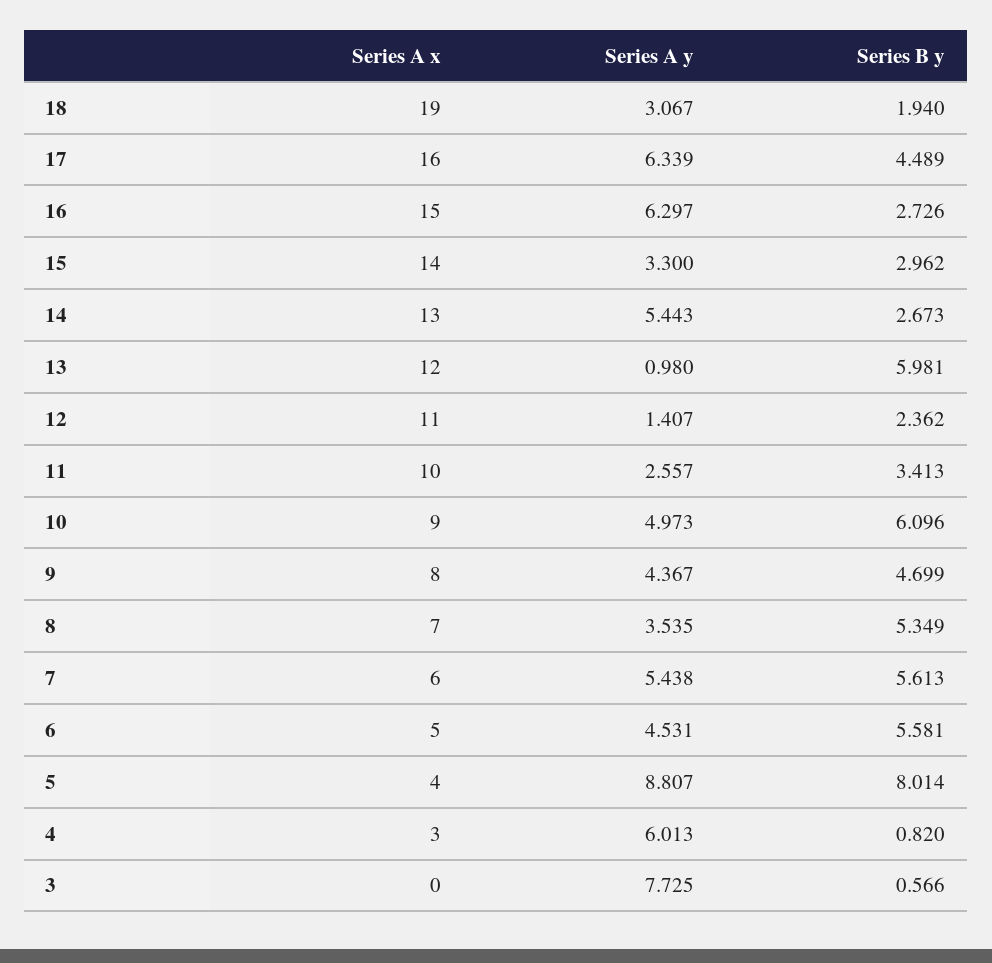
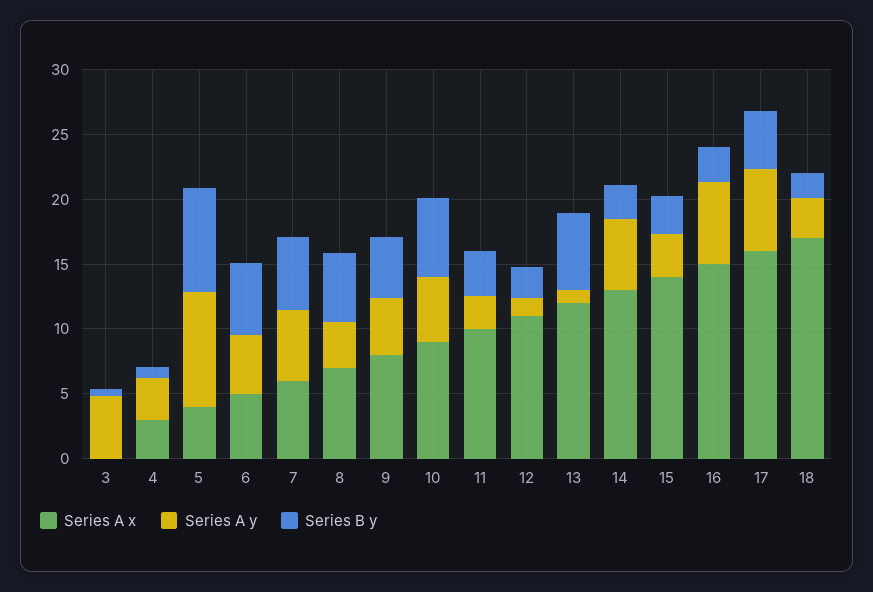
Series A x, 18: 19 -> 17
Series A y, 4: 6.013 -> 3
Series A y, 3: 7.725 -> 5

